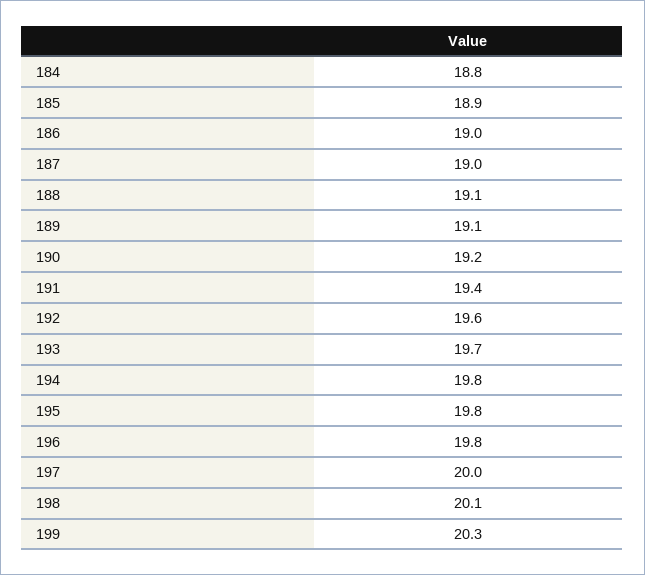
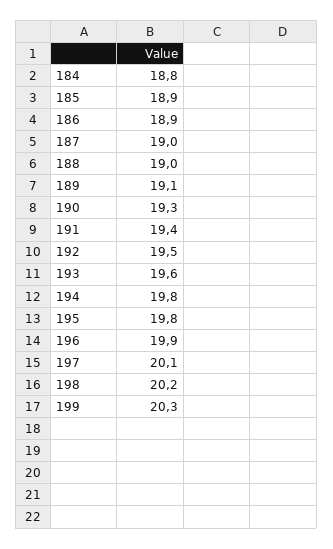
186: 19 -> 18.9
188: 19.1 -> 19
190: 19.2 -> 19.3
192: 19.6 -> 19.5
193: 19.7 -> 19.6
196: 19.8 -> 19.9
197: 20 -> 20.1
198: 20.1 -> 20.2

